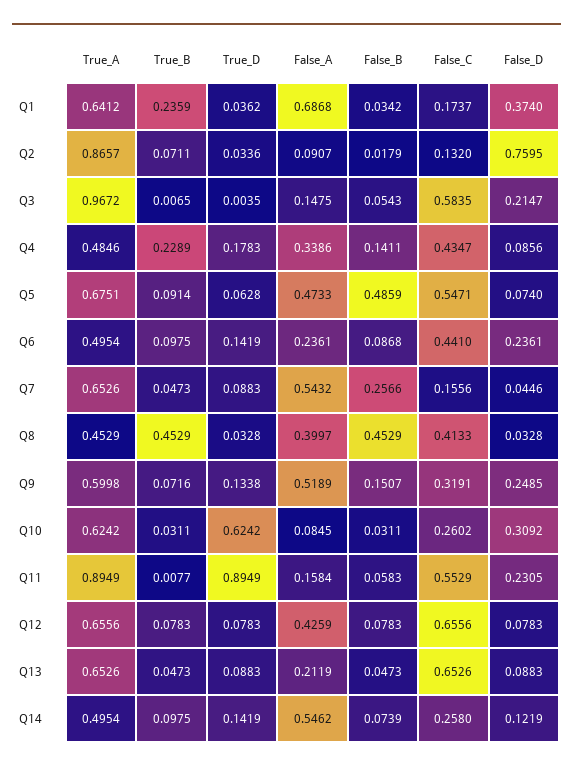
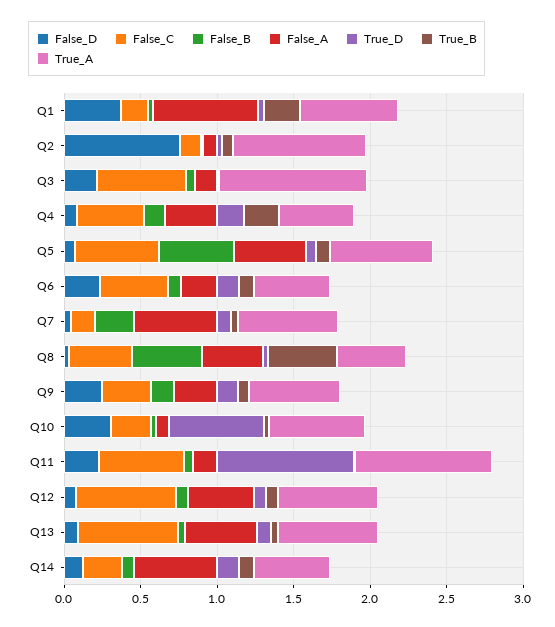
False_A, Q9: 0.5189 -> 0.3
False_A, Q13: 0.2119 -> 0.5

